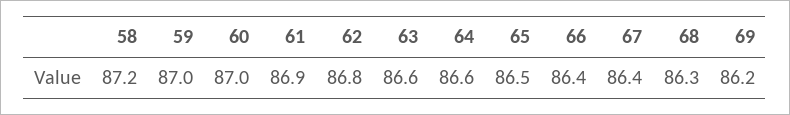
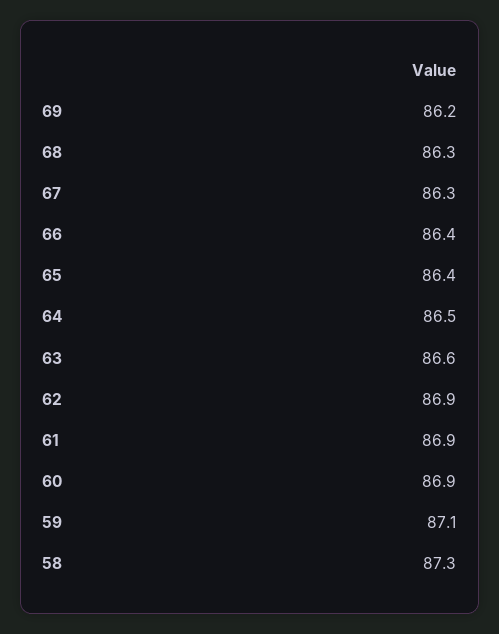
58: 87.2 -> 87.3
59: 87 -> 87.1
60: 87 -> 86.9
62: 86.8 -> 86.9
64: 86.6 -> 86.5
65: 86.5 -> 86.4
67: 86.4 -> 86.3

